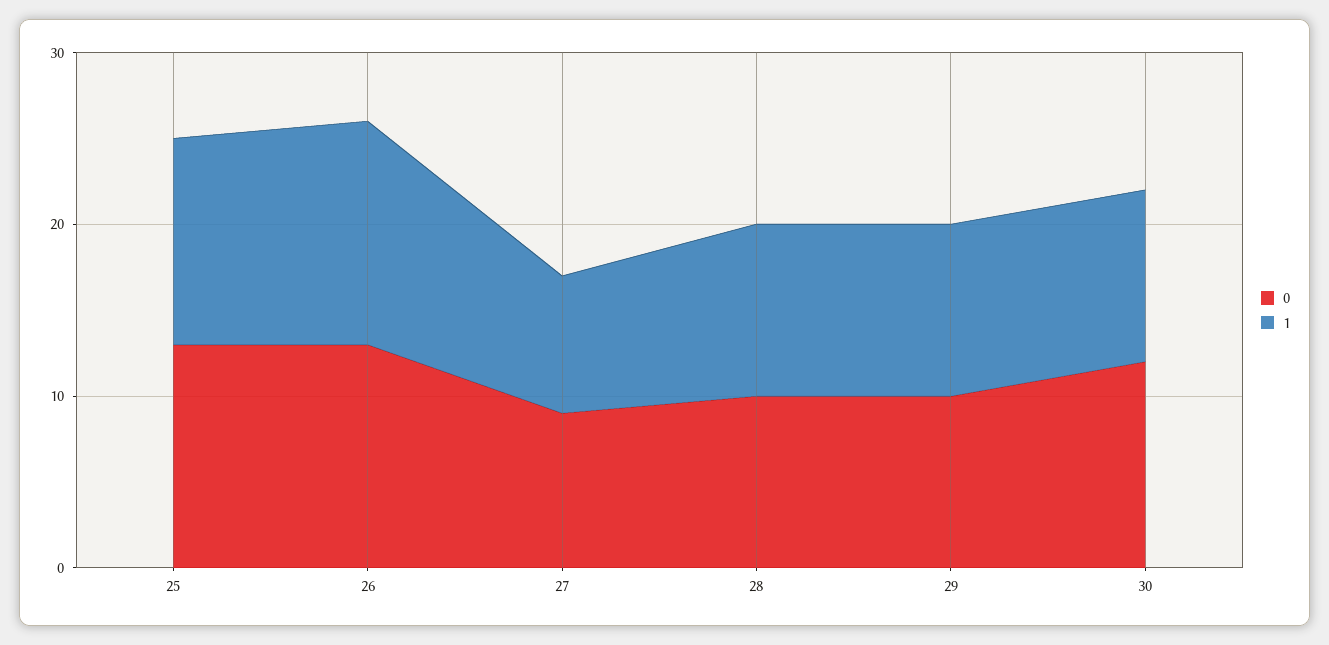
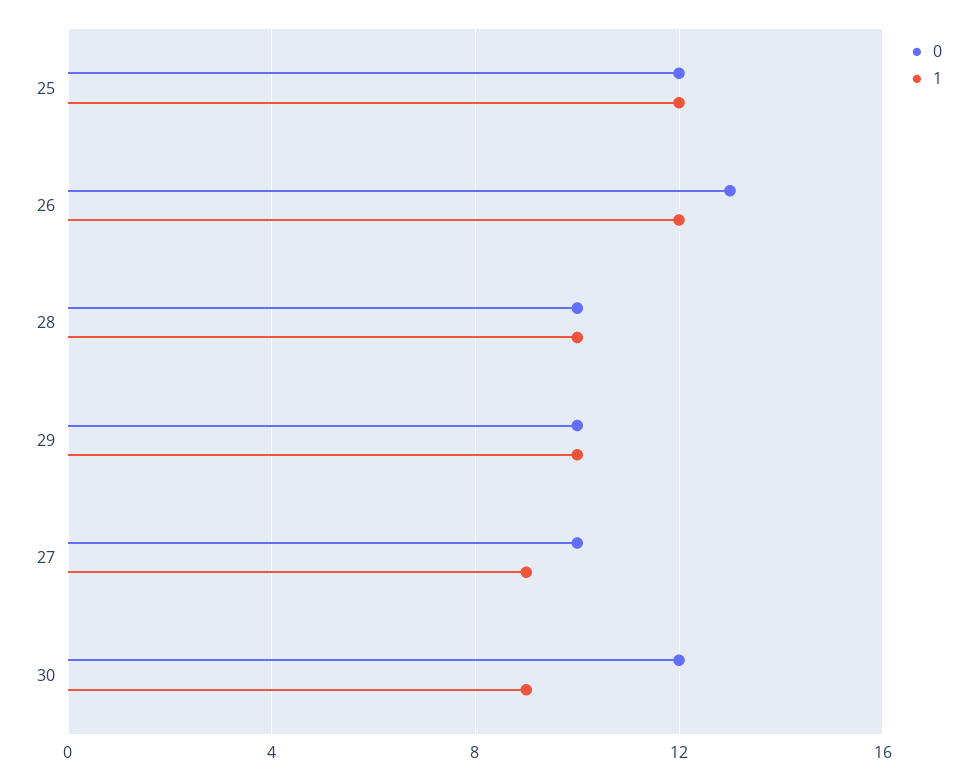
0, 25: 13 -> 12
1, 26: 13 -> 12
0, 27: 9 -> 10
1, 27: 8 -> 9
1, 30: 10 -> 9

